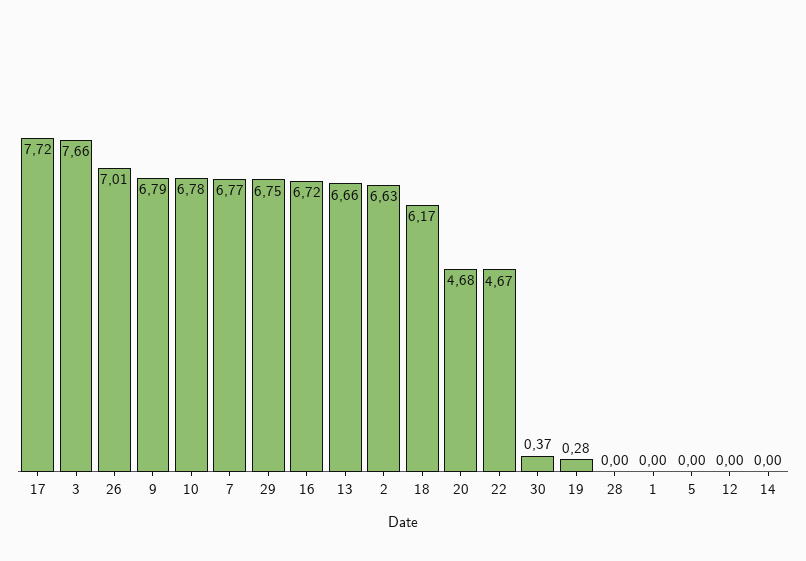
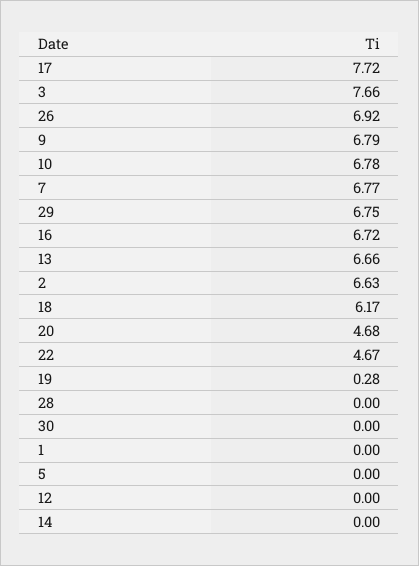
26: 7.01 -> 6.92
30: 0.37 -> 0

